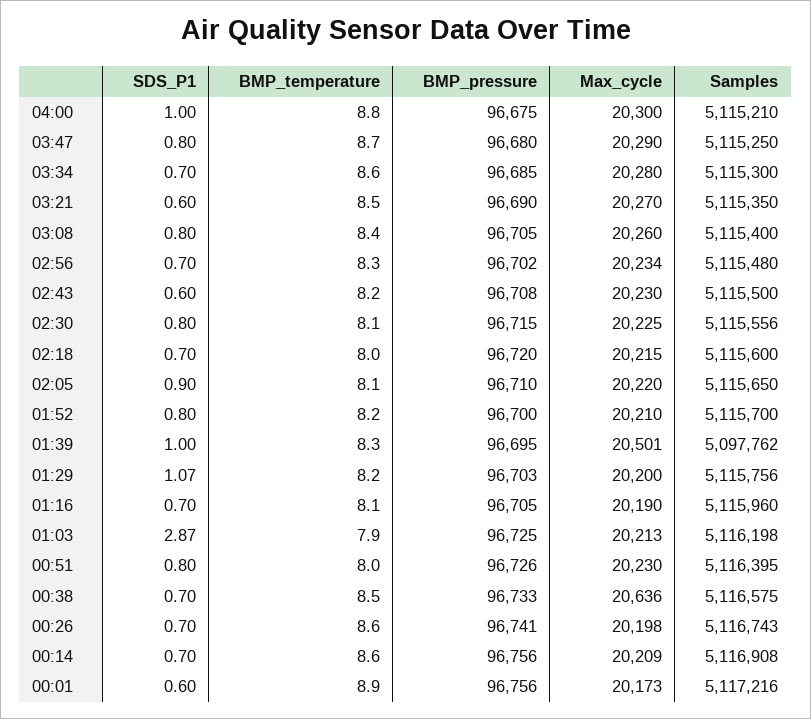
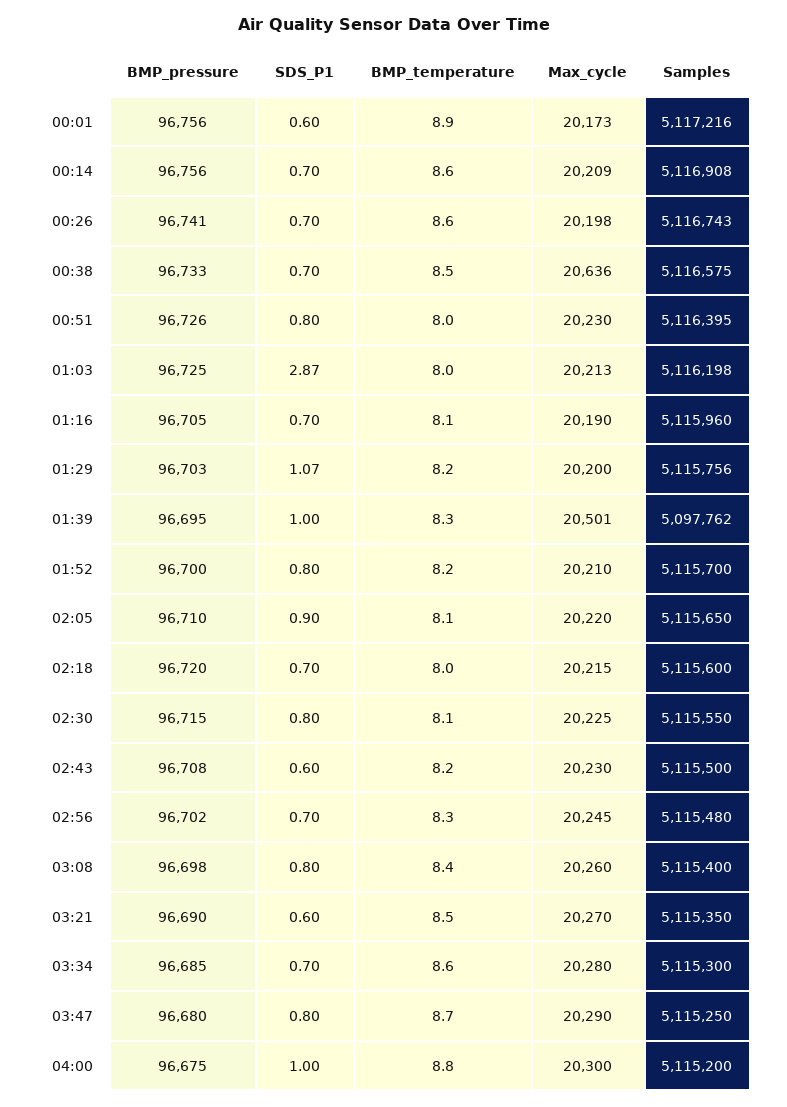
Samples, 04:00: 5115210 -> 5115200
BMP_pressure, 03:08: 96705 -> 96698
Max_cycle, 02:56: 20234 -> 20245
Samples, 02:30: 5115556 -> 5115550
BMP_temperature, 01:03: 7.9 -> 8

